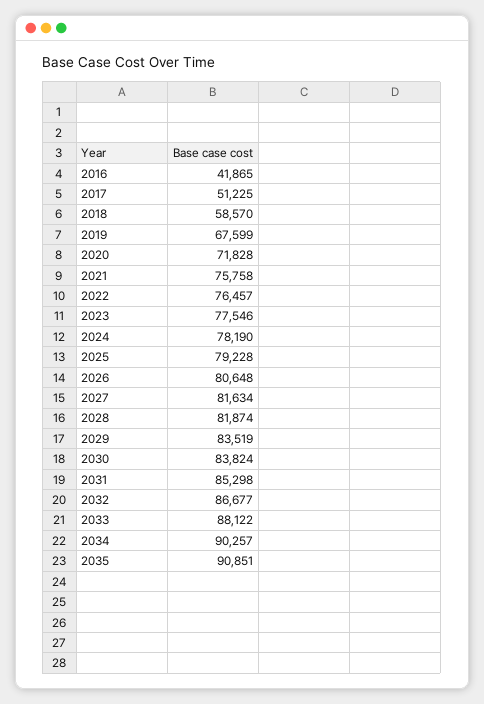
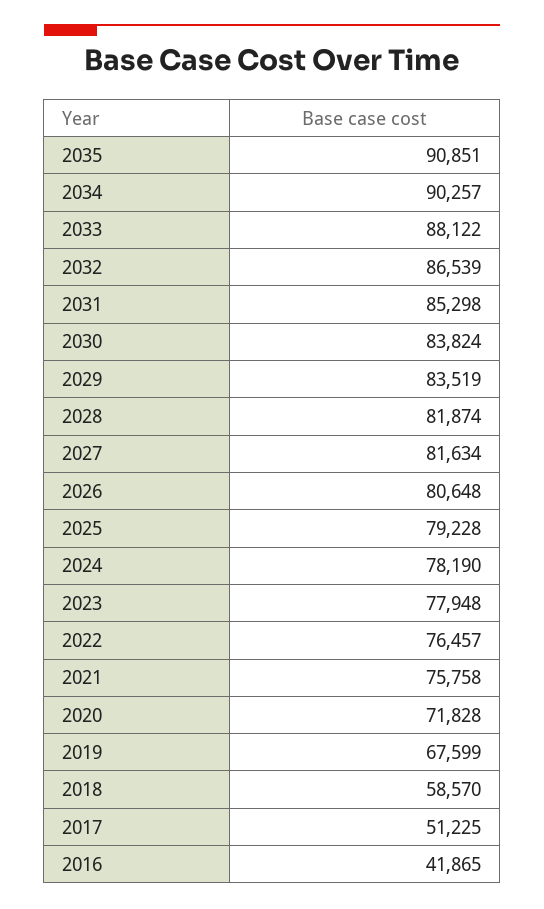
2023: 77546 -> 77948
2032: 86677 -> 86539

